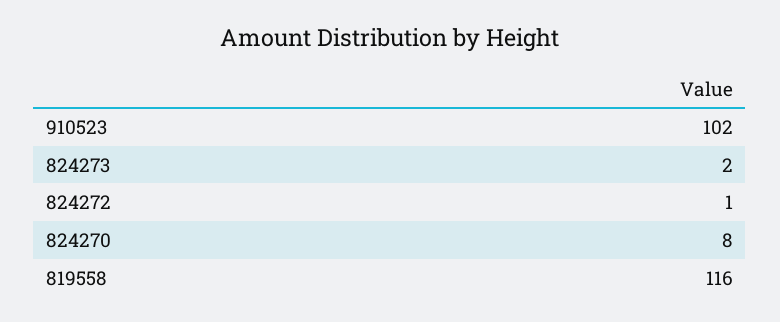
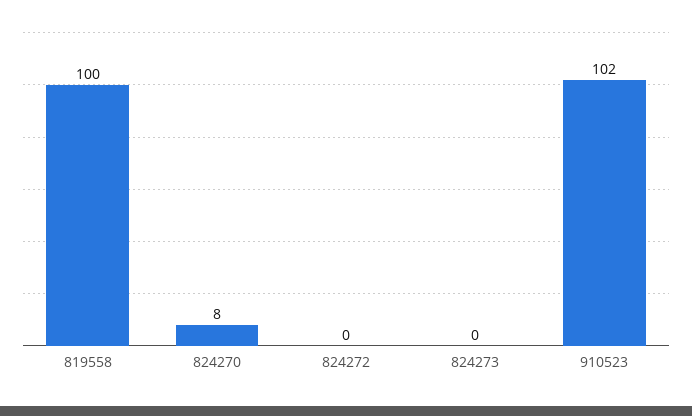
824273: 2 -> 0
824272: 1 -> 0
819558: 116 -> 100

